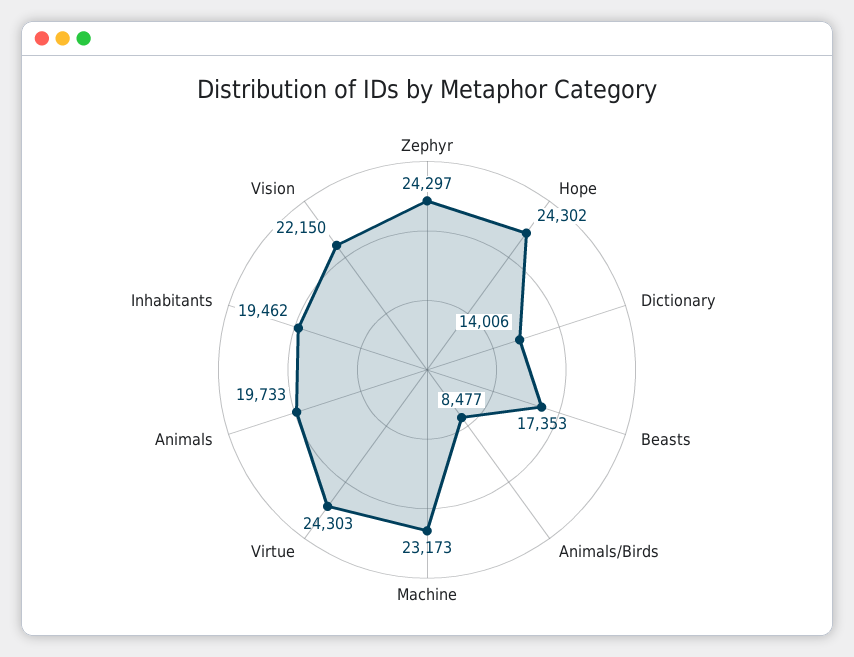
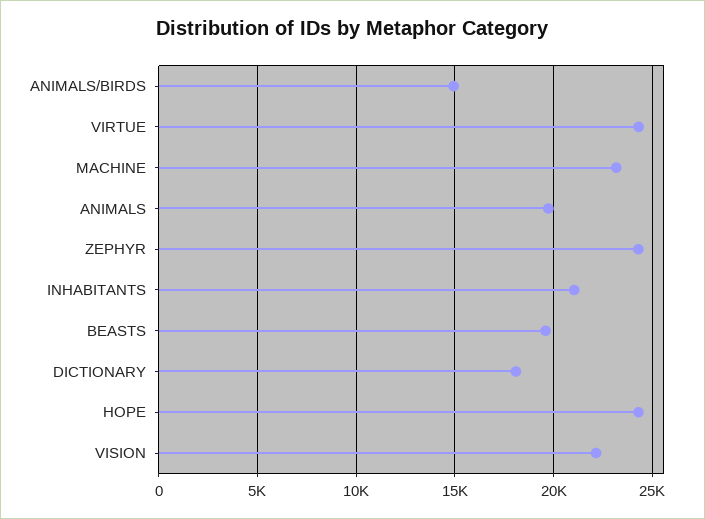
Dictionary: 14006 -> 18000
Beasts: 17353 -> 19500
Animals/Birds: 8477 -> 15000
Inhabitants: 19462 -> 21000

